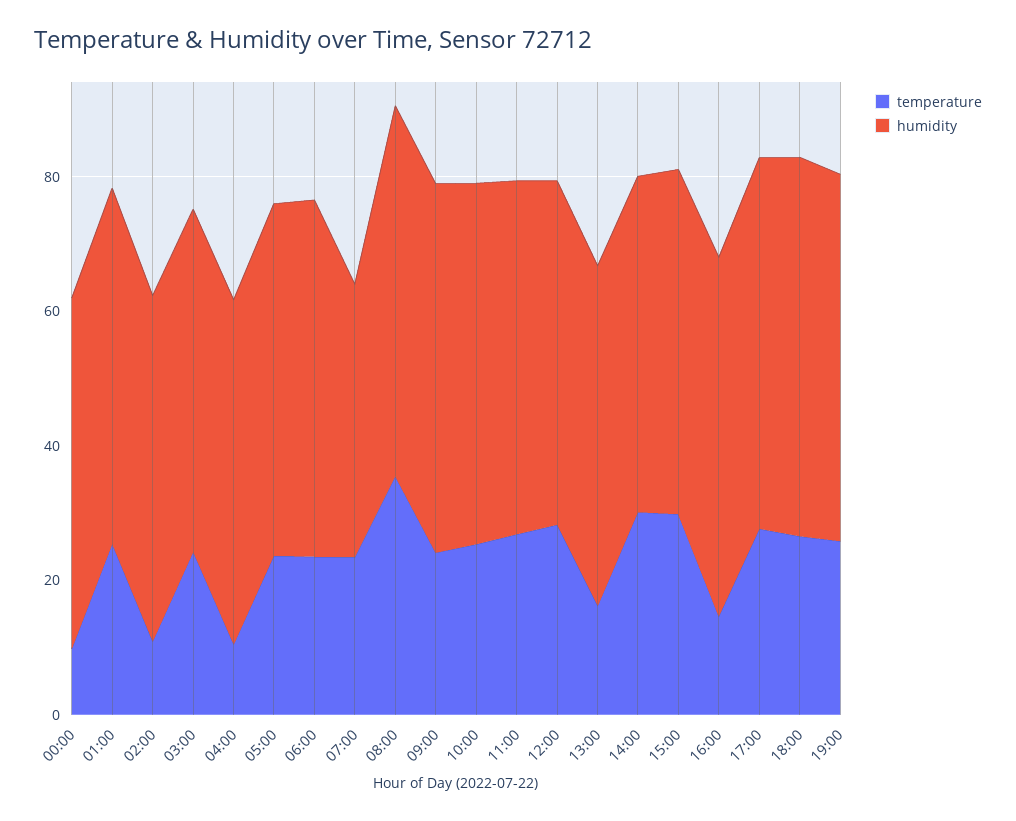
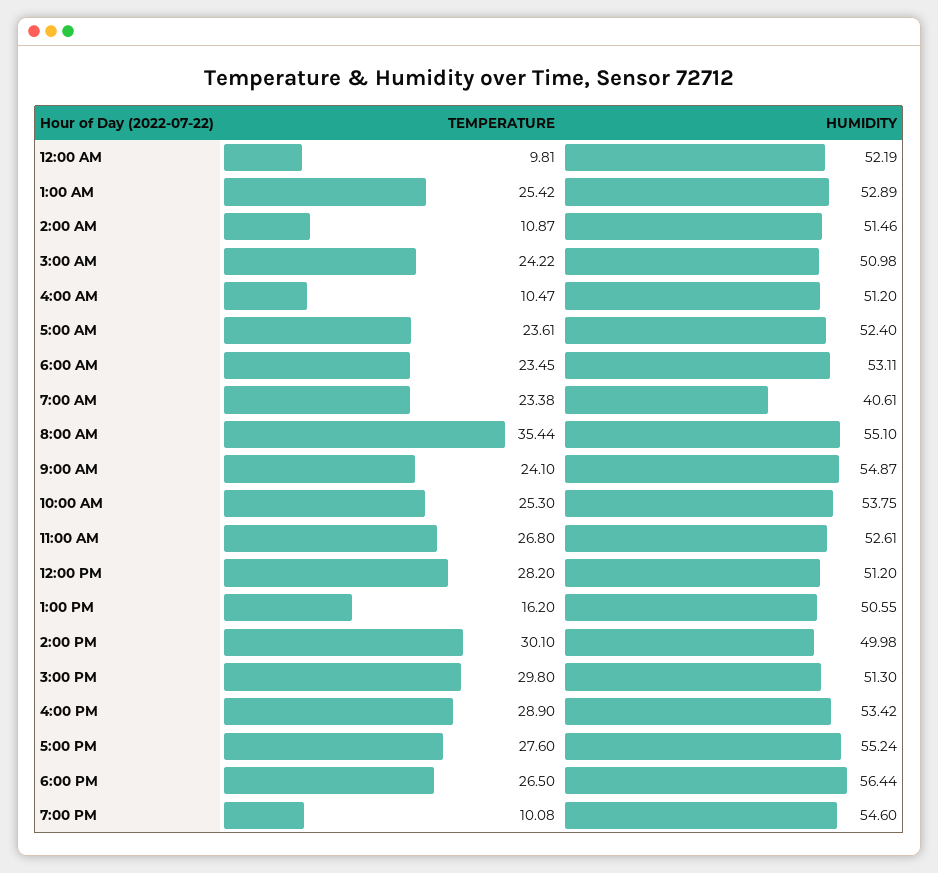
temperature, 16:00: 15 -> 28.9
temperature, 19:00: 25 -> 10.08

